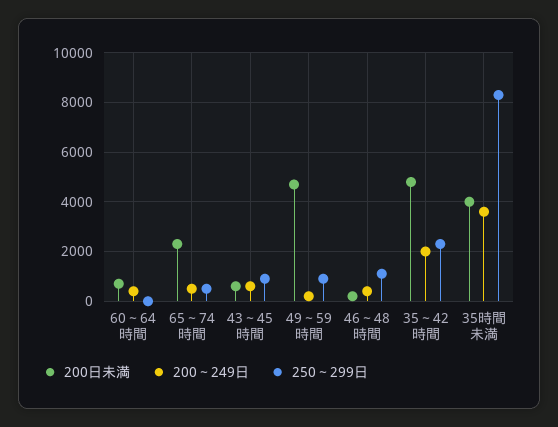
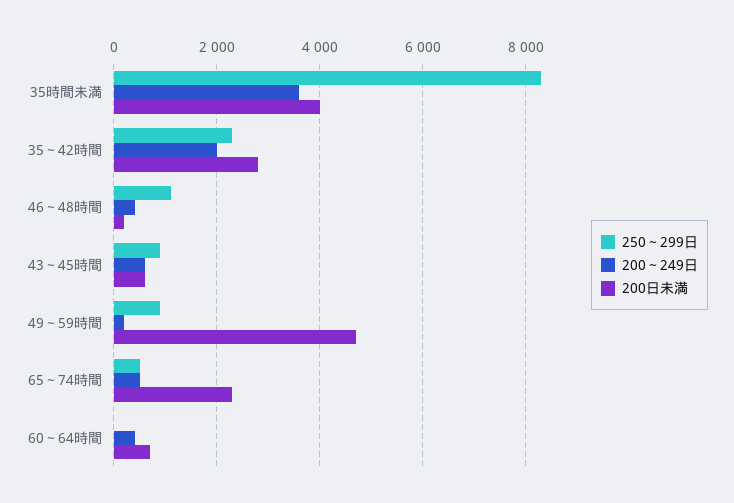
200日未満, 35～42時間: 4750 -> 2800

